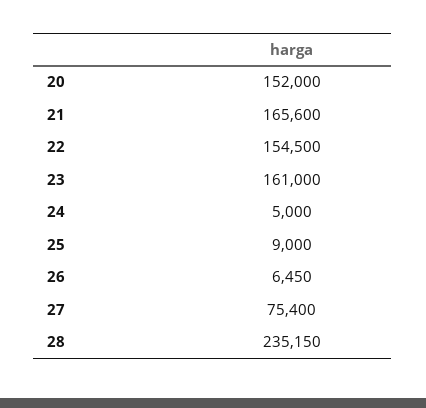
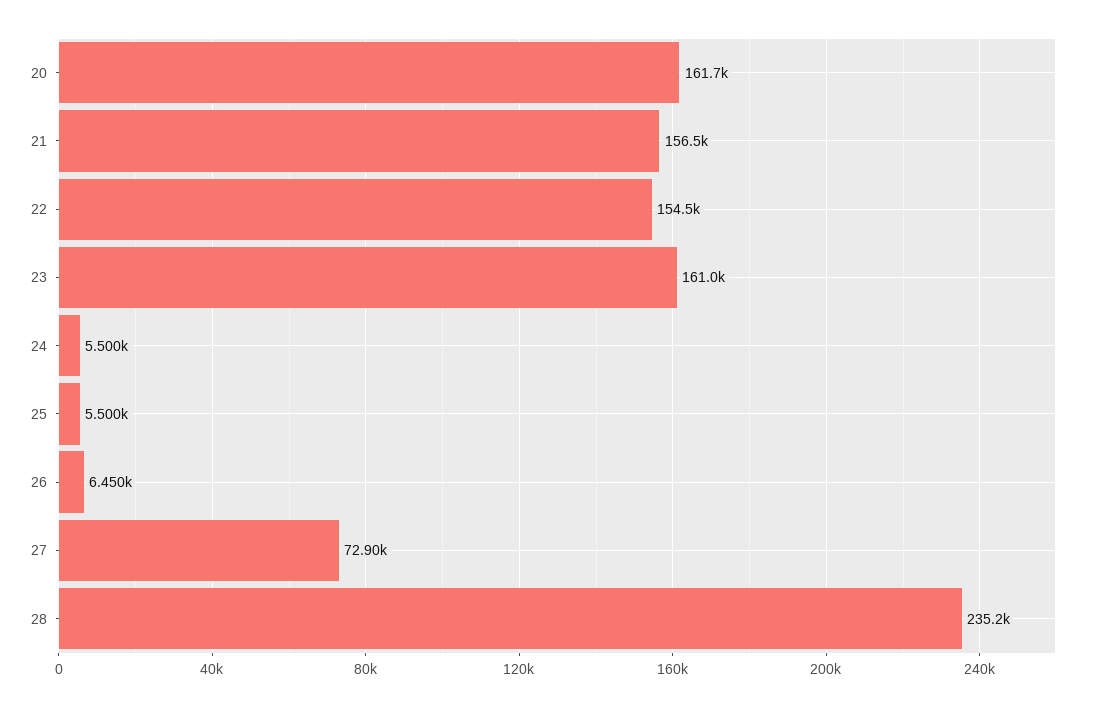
20: 152000 -> 161700
21: 165600 -> 156500
24: 5000 -> 5500
25: 9000 -> 5500
27: 75400 -> 72900

